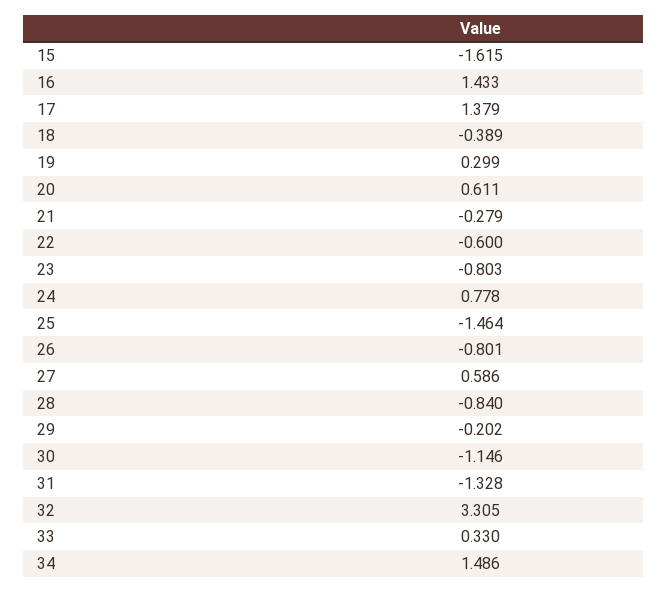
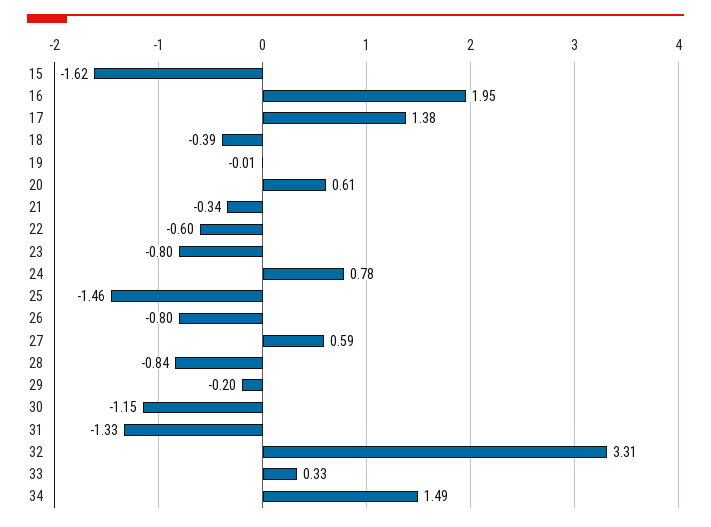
16: 1.433 -> 1.95
19: 0.299 -> -0.01
21: -0.279 -> -0.34

